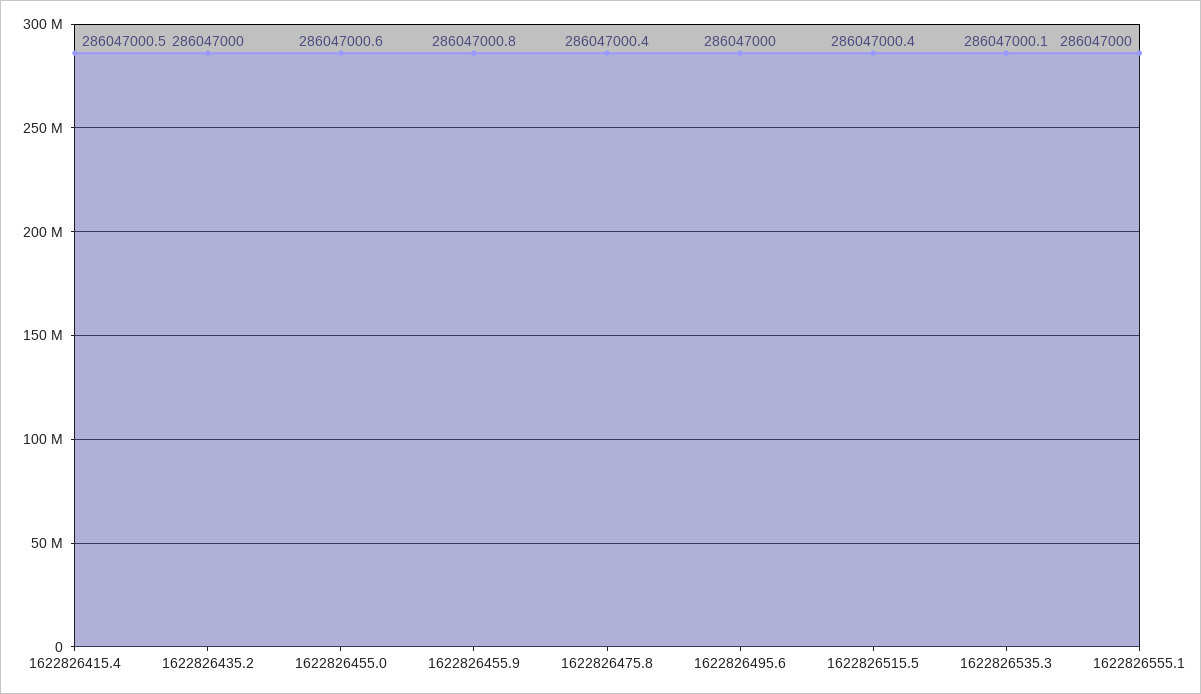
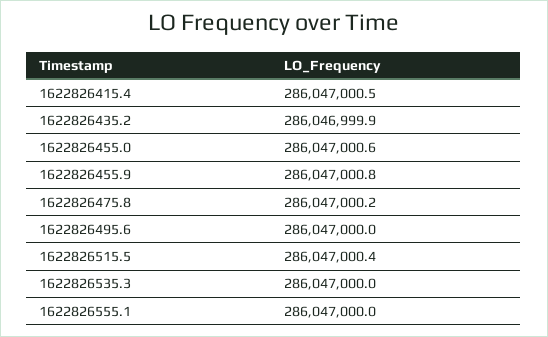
1622826435.2: 286047000 -> 286046999.9
1622826475.8: 286047000.4 -> 286047000.2
1622826535.3: 286047000.1 -> 286047000

